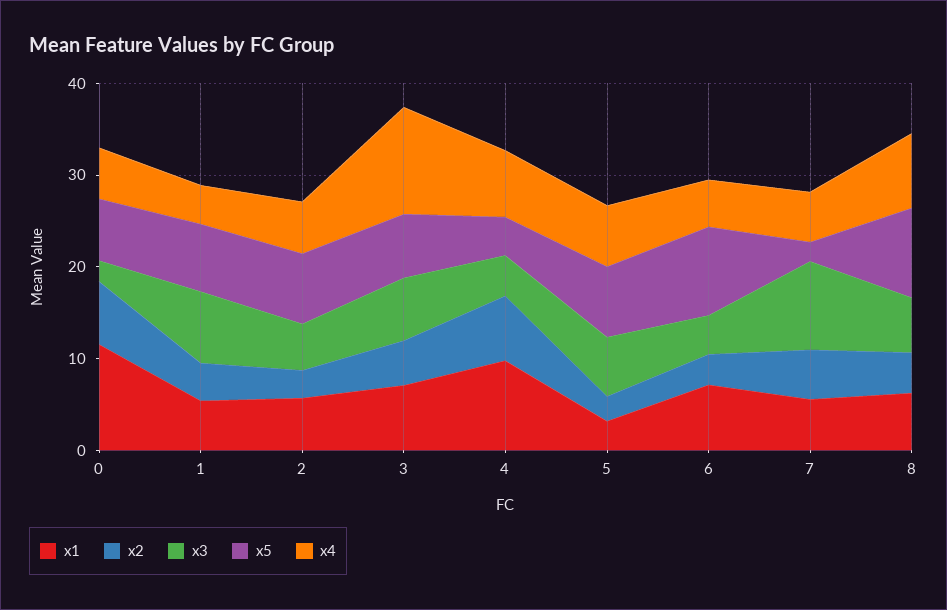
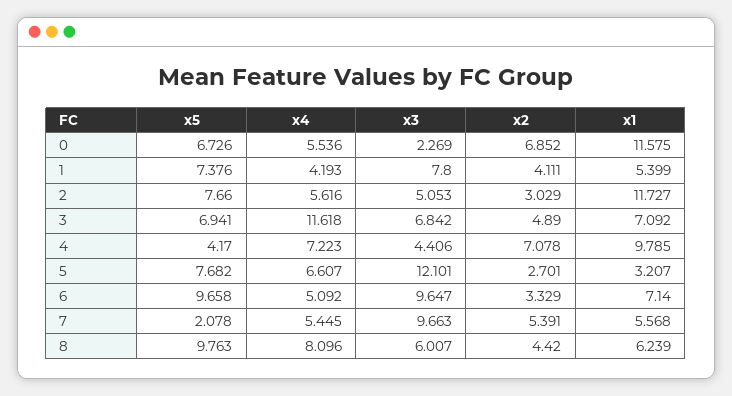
x1, 2: 6 -> 11.727
x3, 5: 6 -> 12.101
x3, 6: 4 -> 9.647

